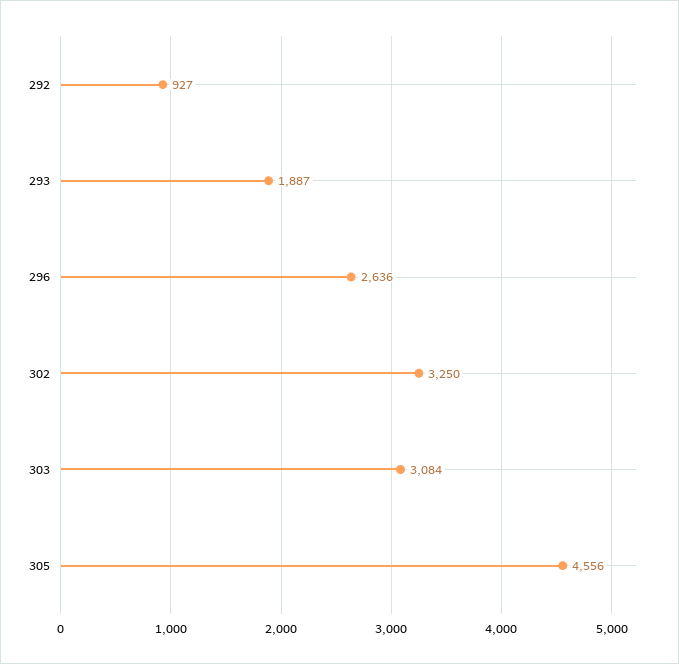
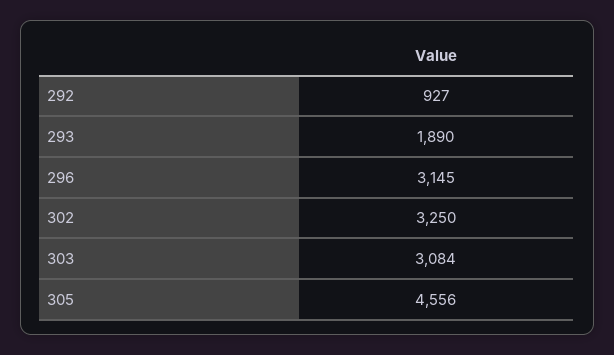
293: 1887 -> 1890
296: 2636 -> 3145

